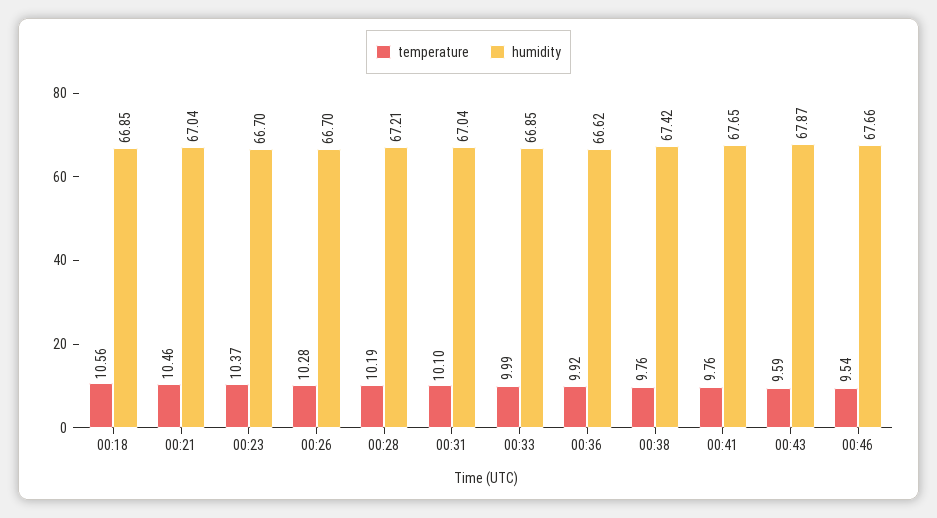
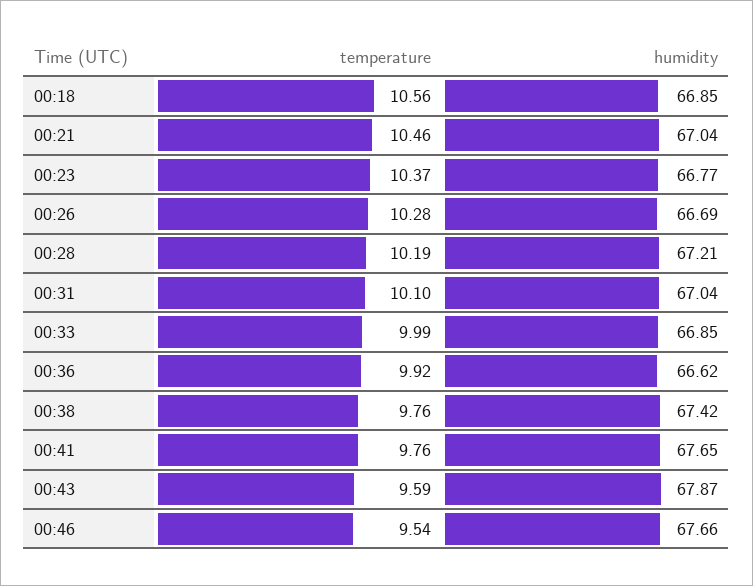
humidity, 00:23: 66.7 -> 66.77
humidity, 00:26: 66.7 -> 66.69

